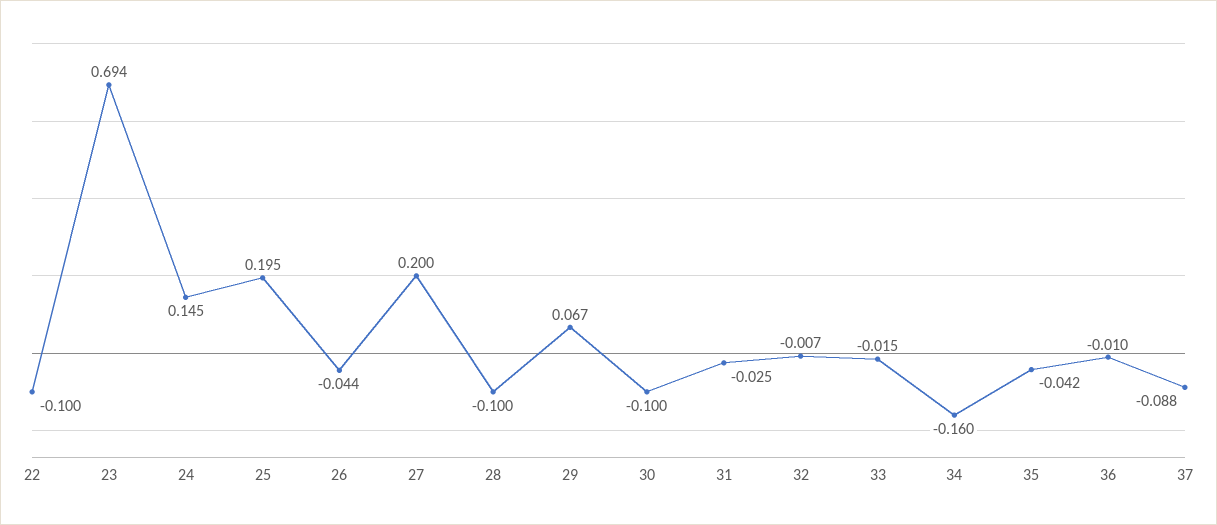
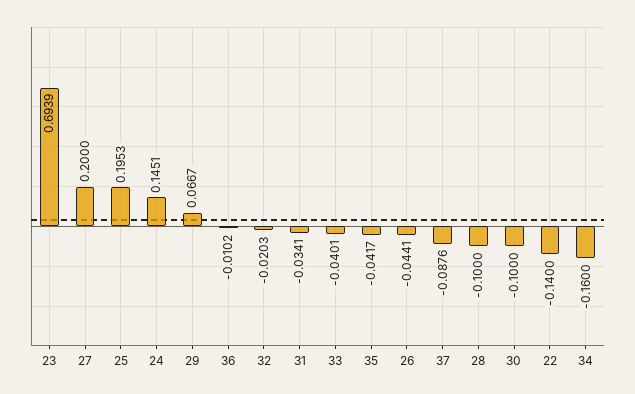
22: -0.1 -> -0.14
31: -0.025 -> -0.0341
32: -0.007 -> -0.0203
33: -0.015 -> -0.0401

